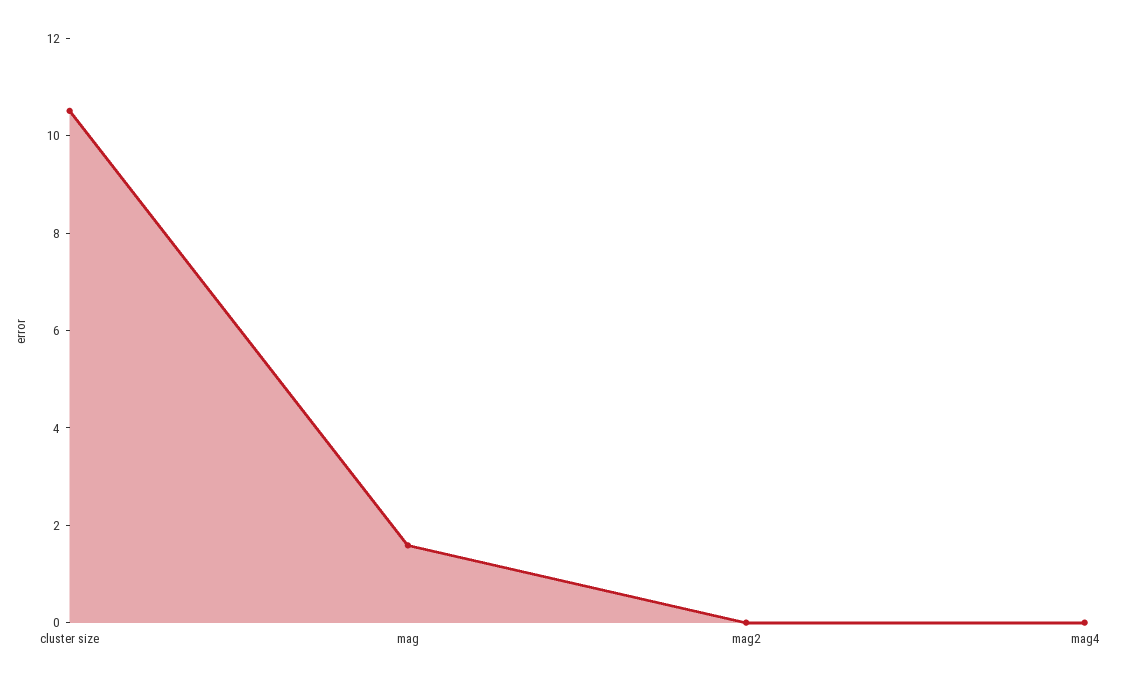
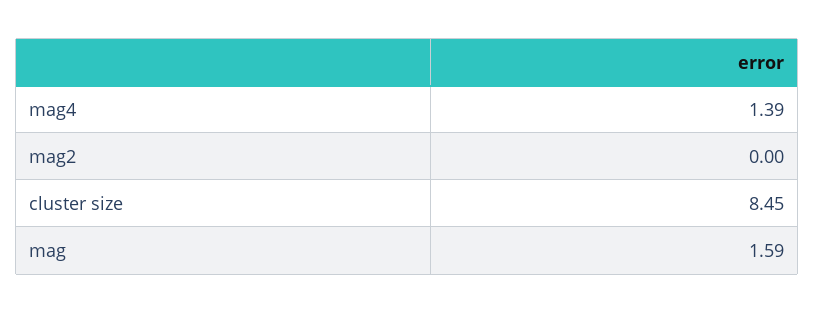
cluster size: 10.5 -> 8.45
mag4: 0 -> 1.39

